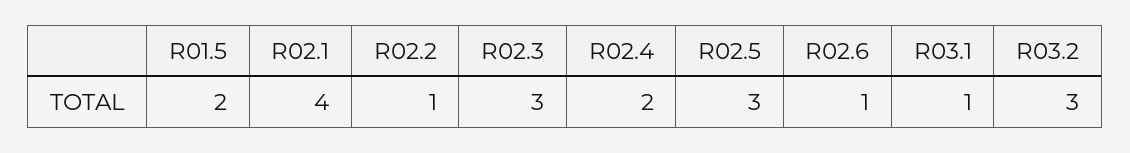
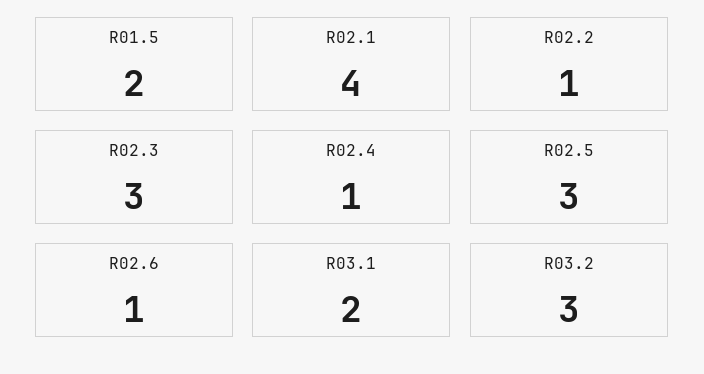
R02.4: 2 -> 1
R03.1: 1 -> 2

